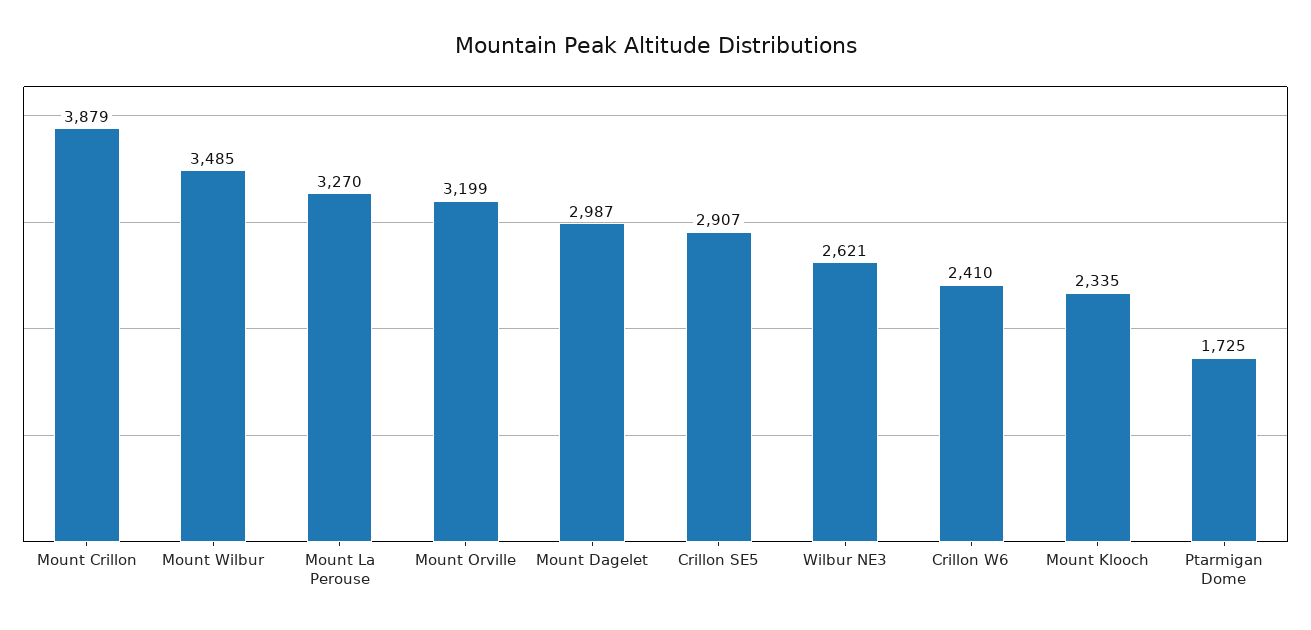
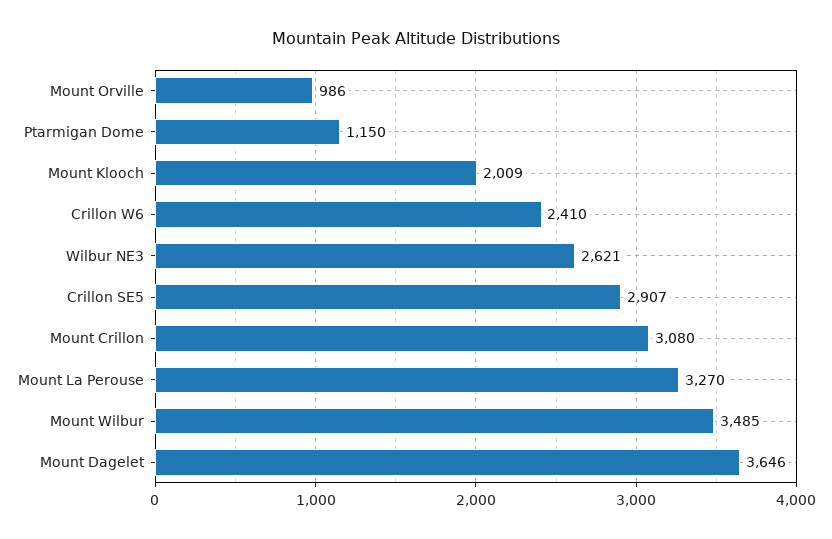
Mount Crillon: 3879 -> 3080
Mount Orville: 3199 -> 986
Mount Dagelet: 2987 -> 3646
Mount Klooch: 2335 -> 2009
Ptarmigan Dome: 1725 -> 1150

